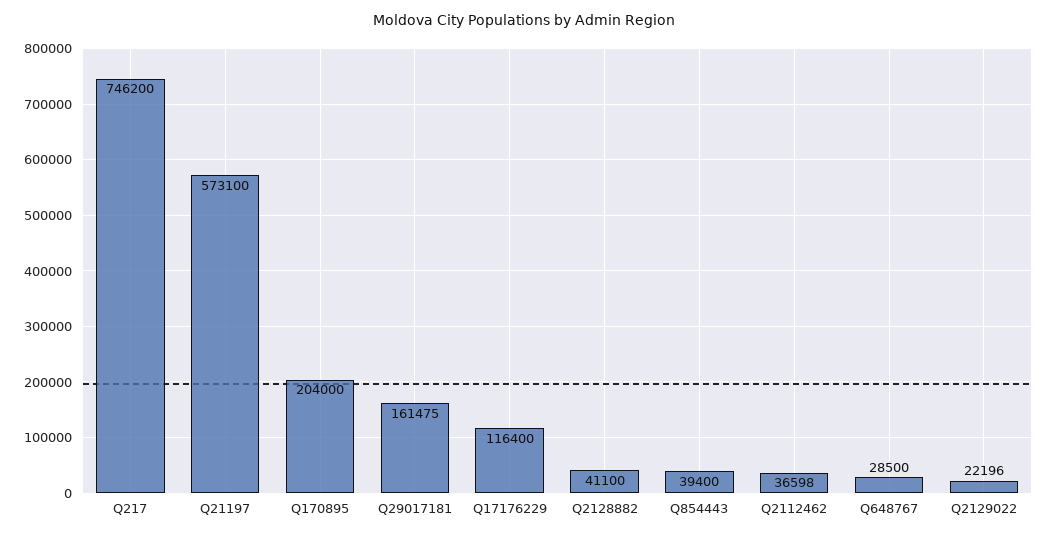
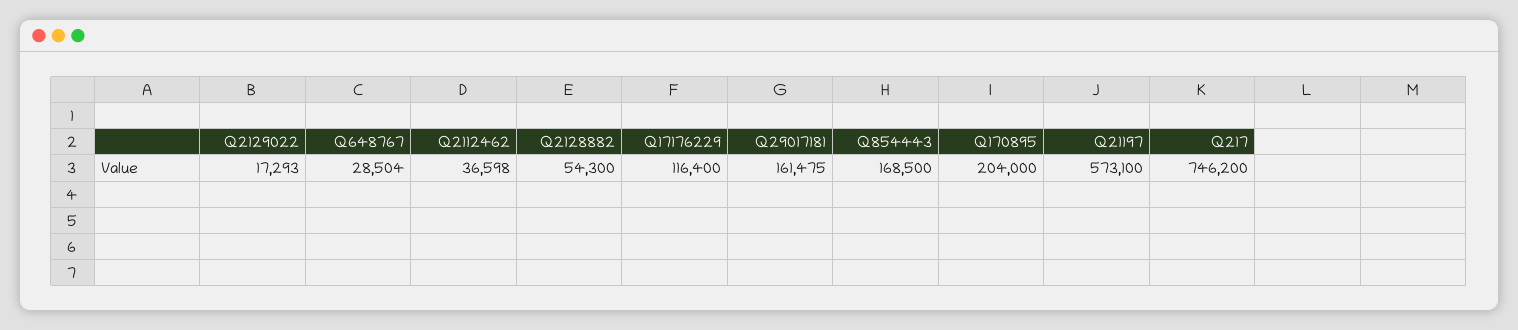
Q2128882: 41100 -> 54300
Q854443: 39400 -> 168500
Q648767: 28500 -> 28504
Q2129022: 22196 -> 17293

